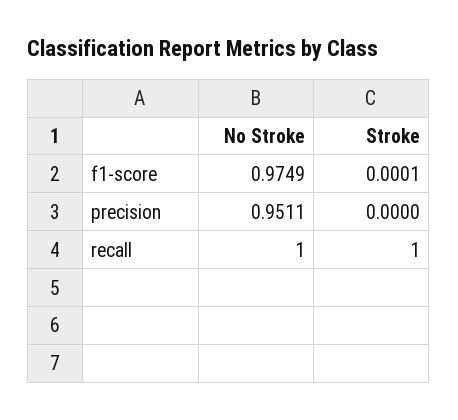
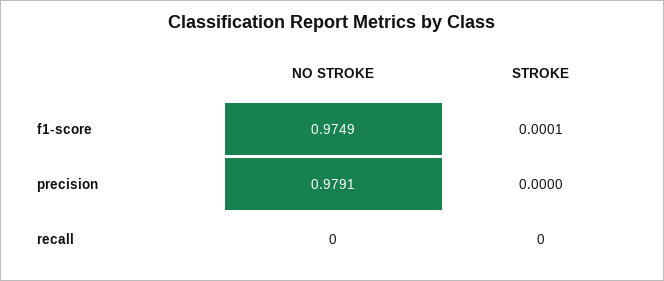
No Stroke, precision: 0.9511 -> 0.9791
No Stroke, recall: 1 -> 0
Stroke, recall: 1 -> 0

